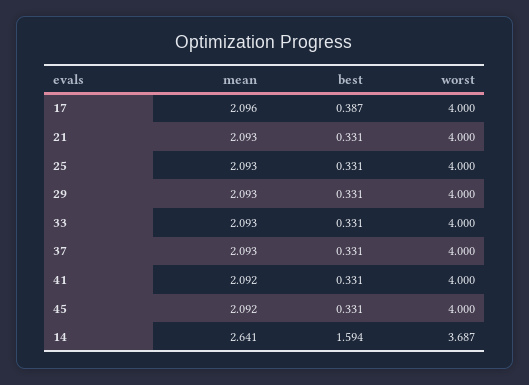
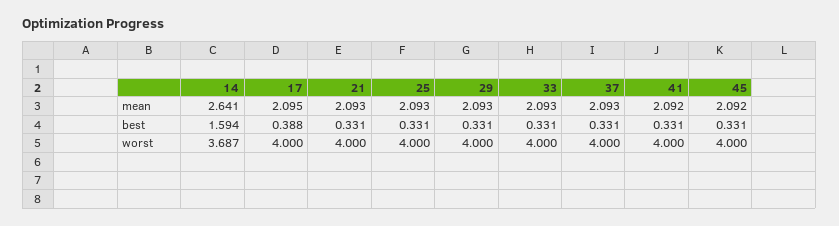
mean, 17: 2.096 -> 2.095
best, 17: 0.387 -> 0.388

